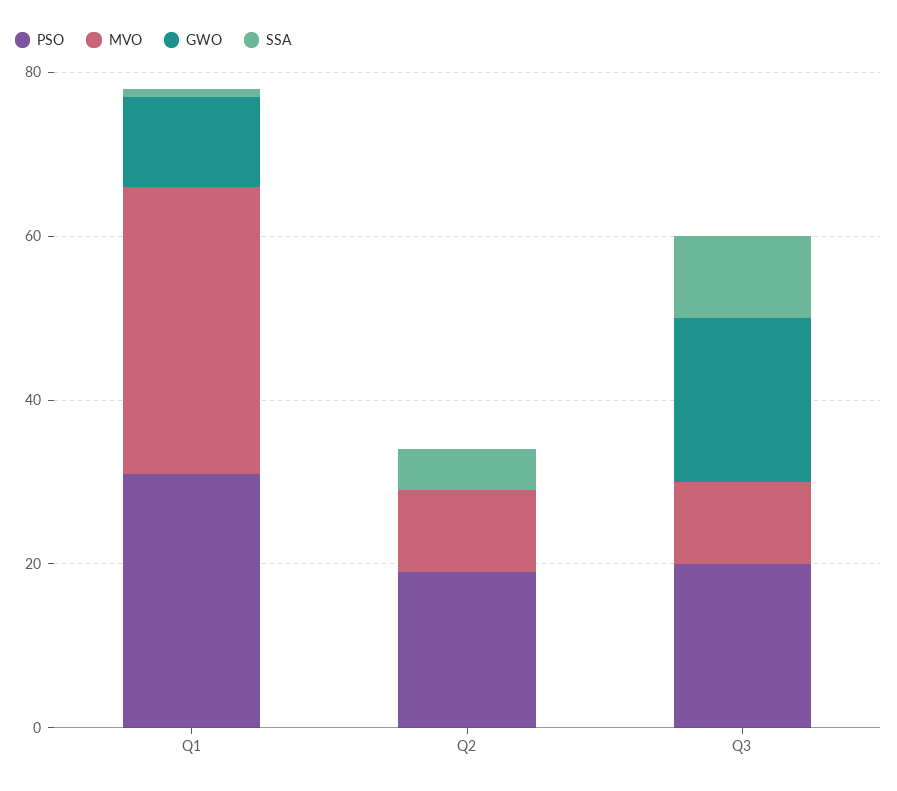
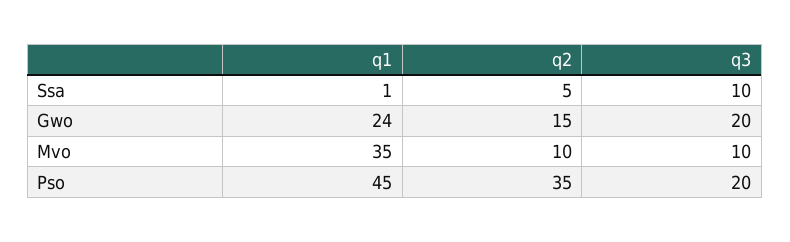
PSO, Q1: 30 -> 45
GWO, Q1: 10 -> 24
PSO, Q2: 20 -> 35
GWO, Q2: 0 -> 15

